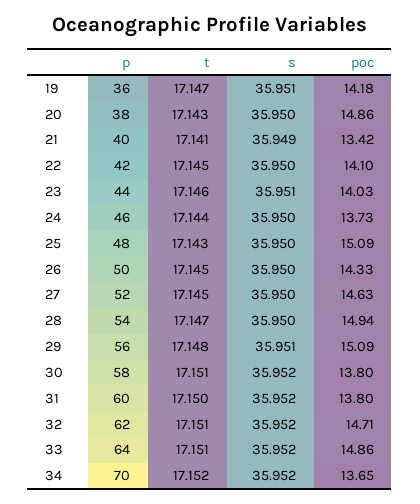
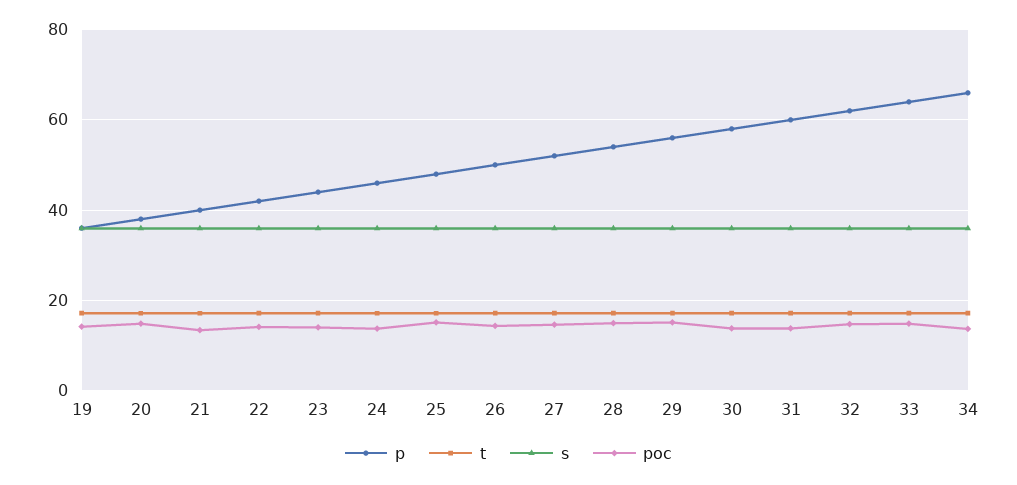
p, 34: 70 -> 66

